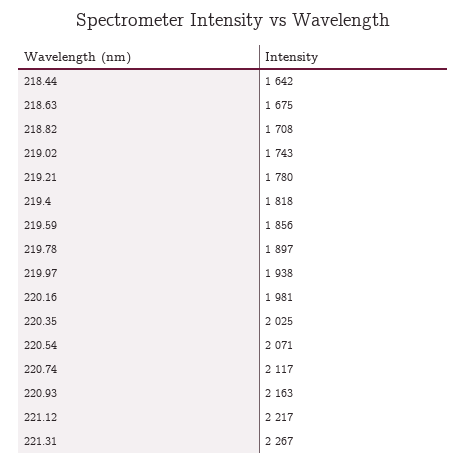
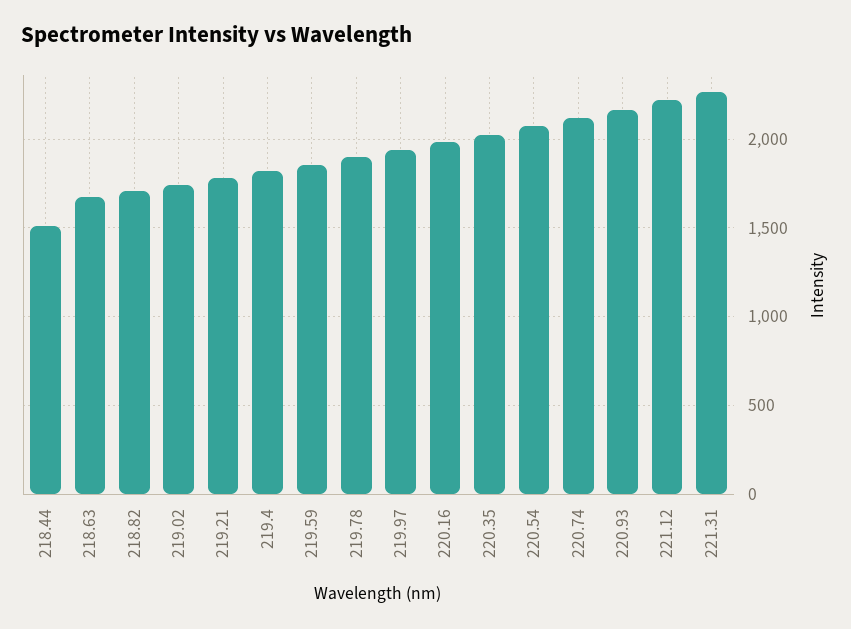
218.44: 1642 -> 1500

